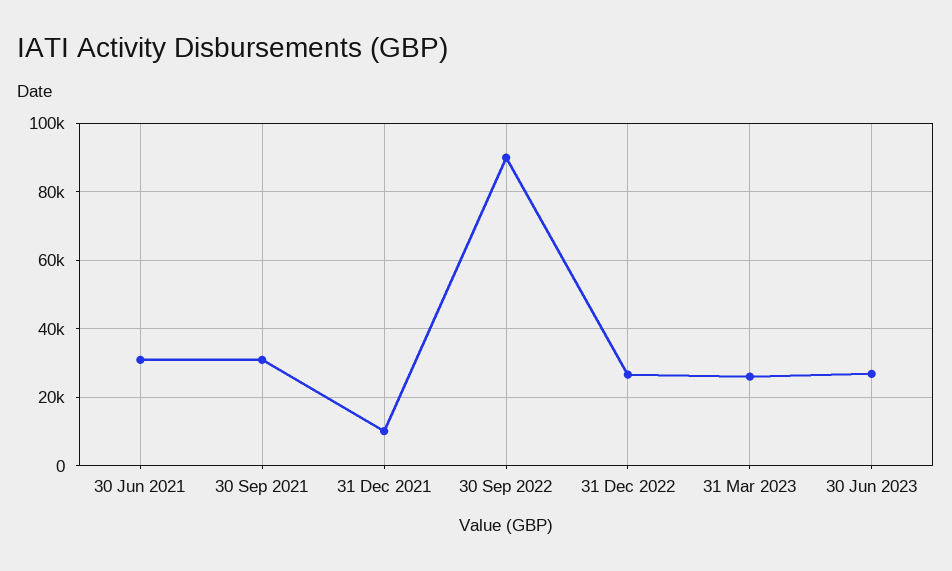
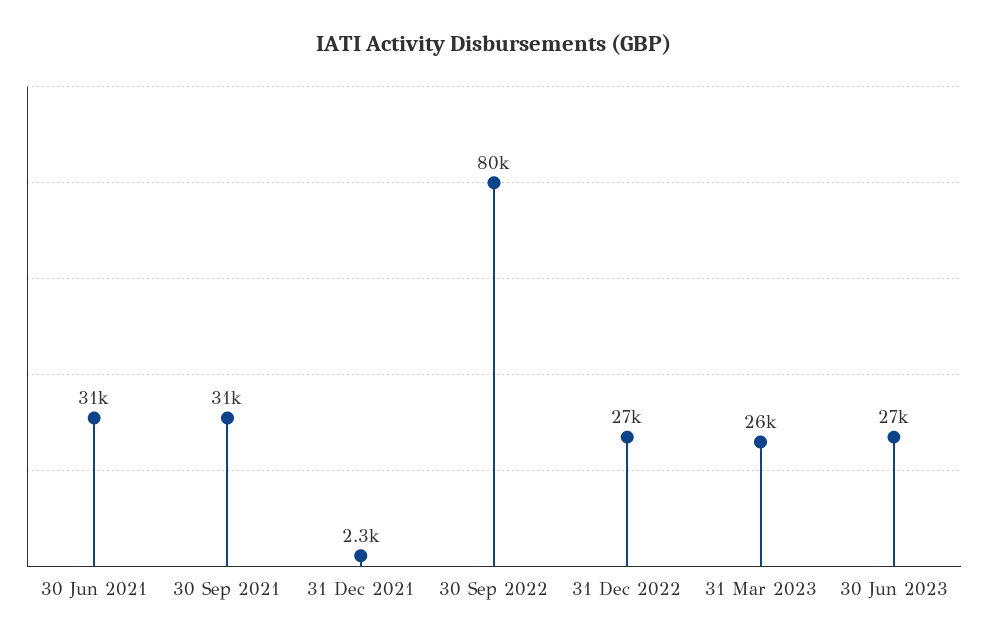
31 Dec 2021: 10000 -> 2300
30 Sep 2022: 90000 -> 80000

